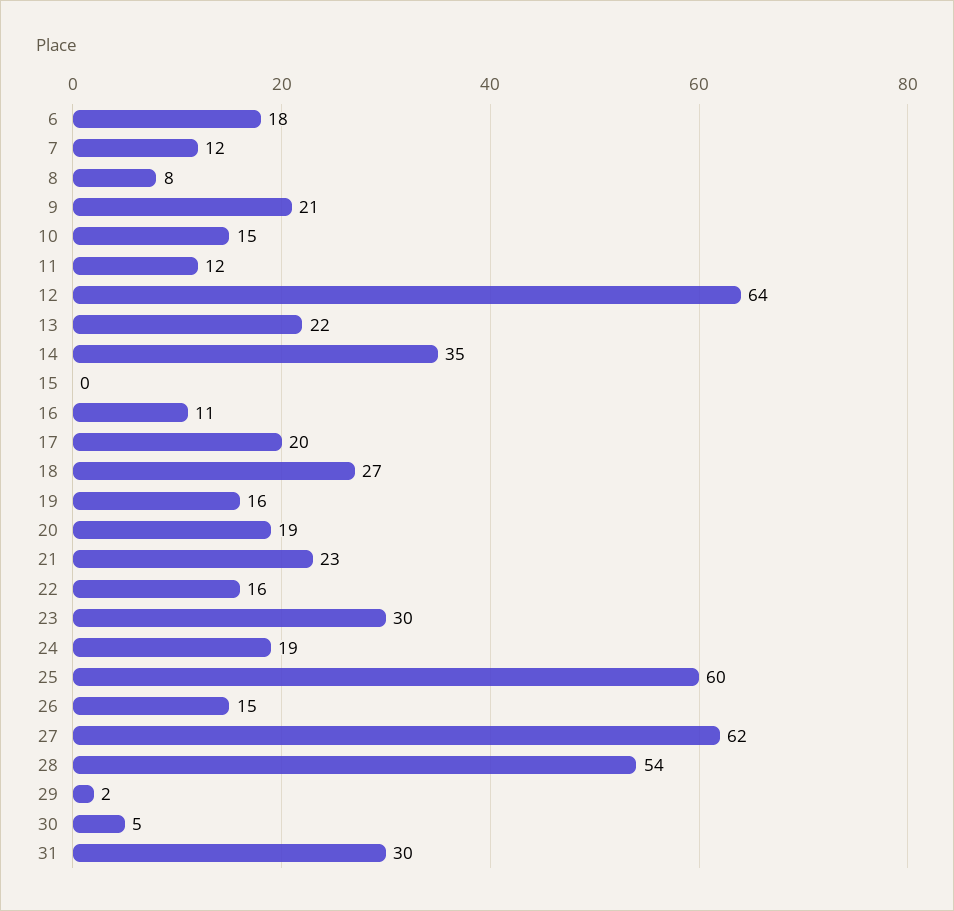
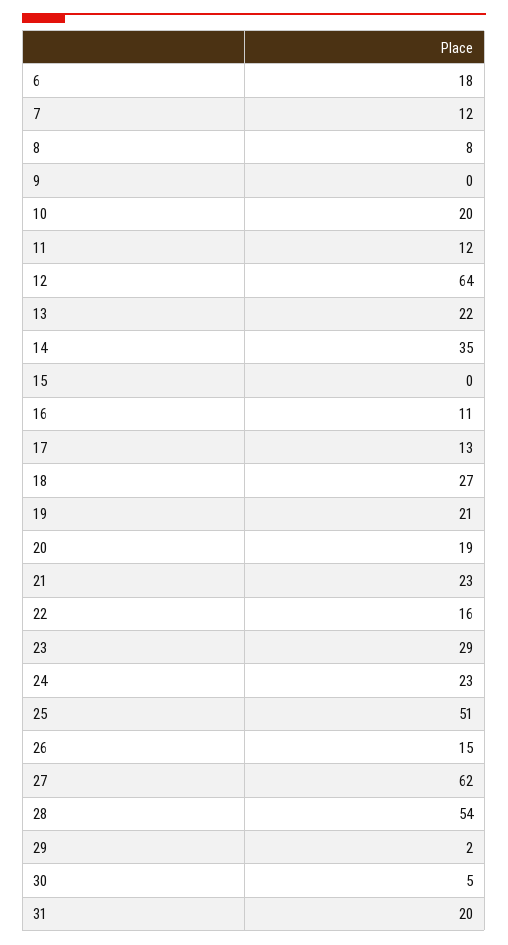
9: 21 -> 0
10: 15 -> 20
17: 20 -> 13
19: 16 -> 21
23: 30 -> 29
24: 19 -> 23
25: 60 -> 51
31: 30 -> 20

